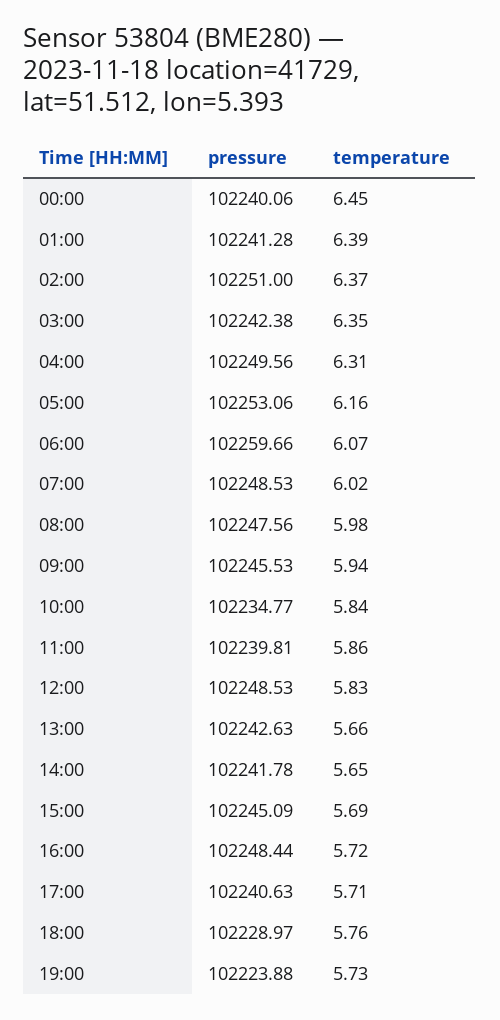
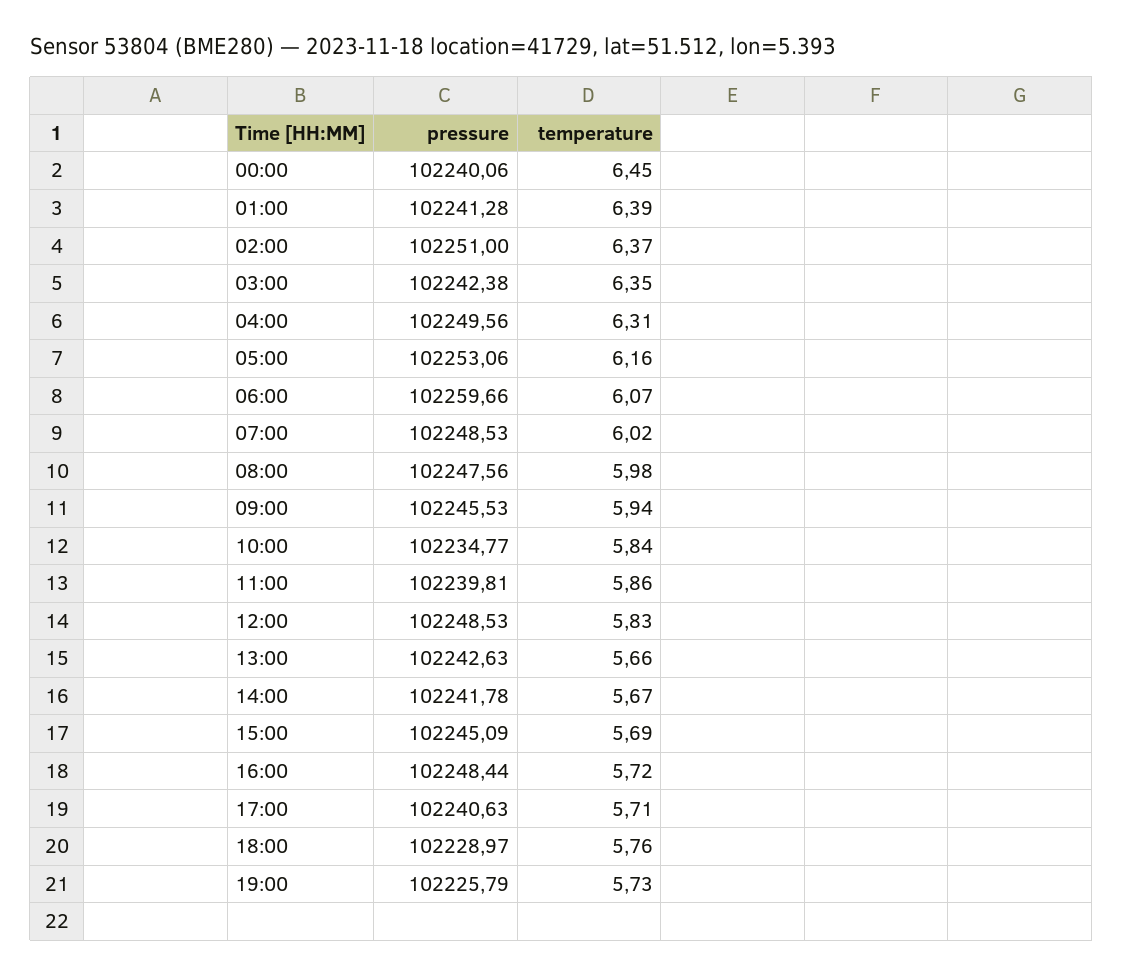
temperature, 14:00: 5.65 -> 5.67
pressure, 19:00: 102223.88 -> 102225.79

